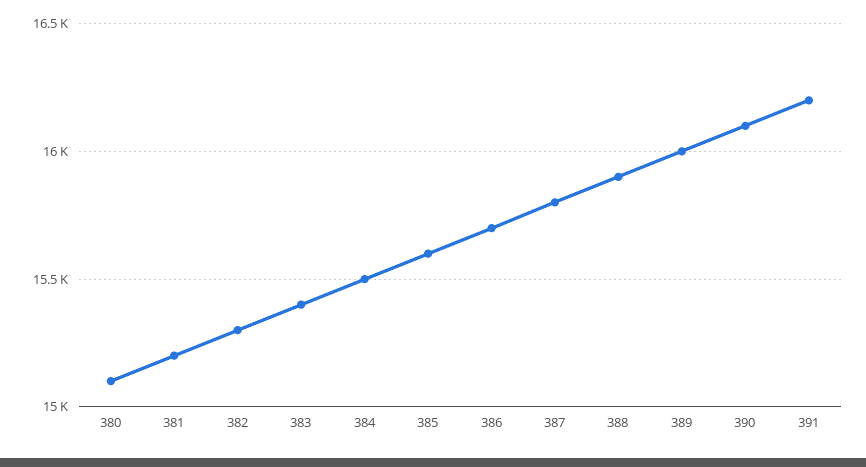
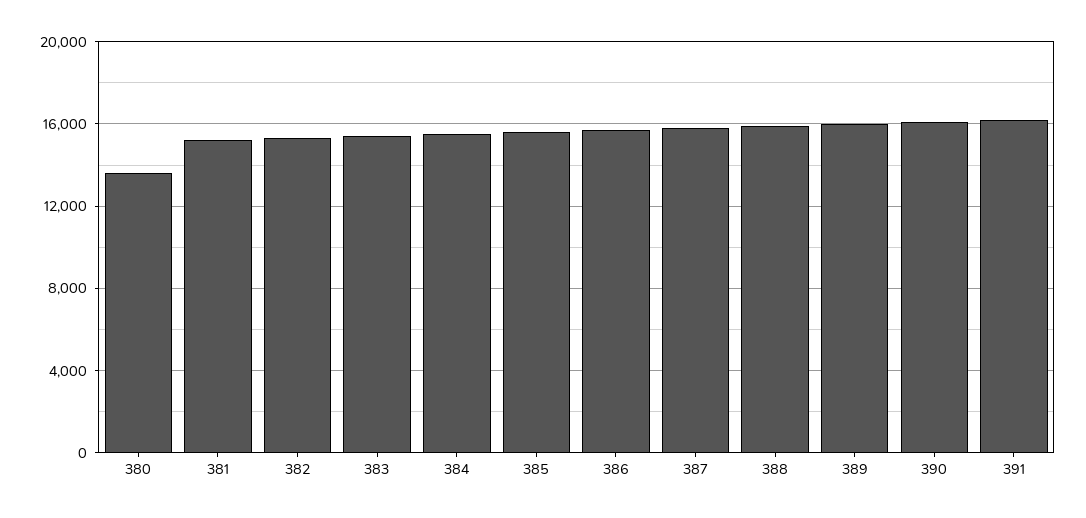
380: 15100 -> 13500

